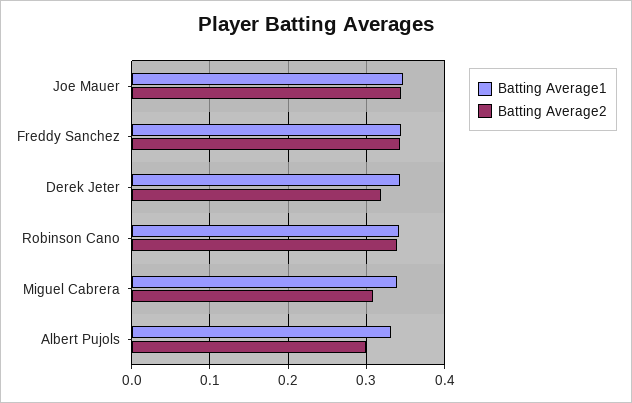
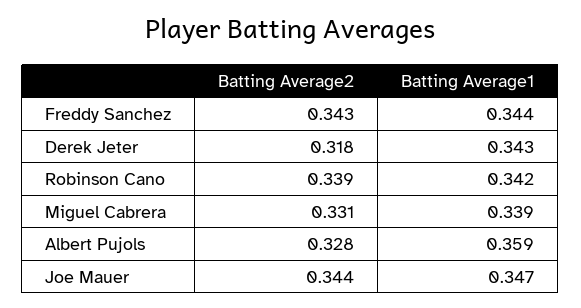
Batting Average2, Miguel Cabrera: 0.31 -> 0.331
Batting Average1, Albert Pujols: 0.33 -> 0.359
Batting Average2, Albert Pujols: 0.3 -> 0.328

